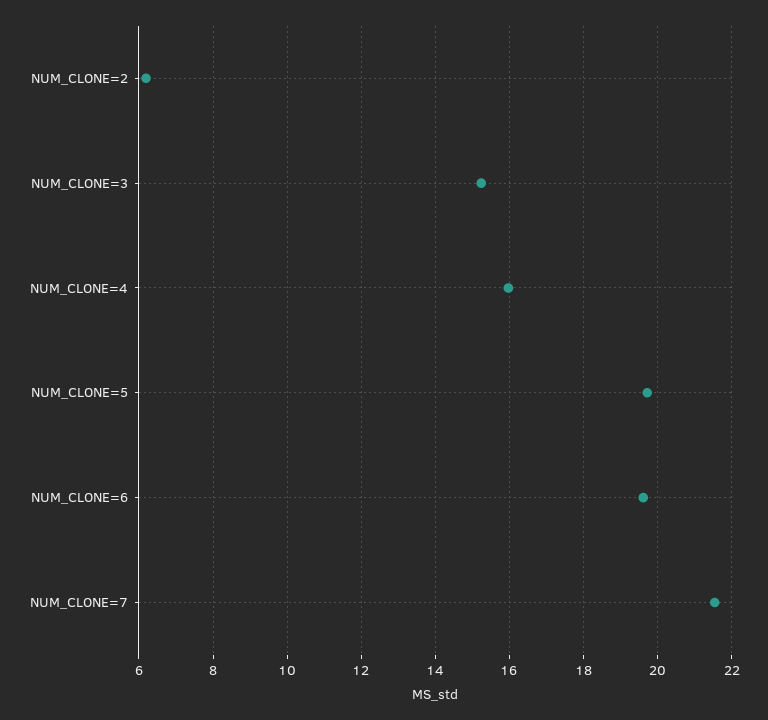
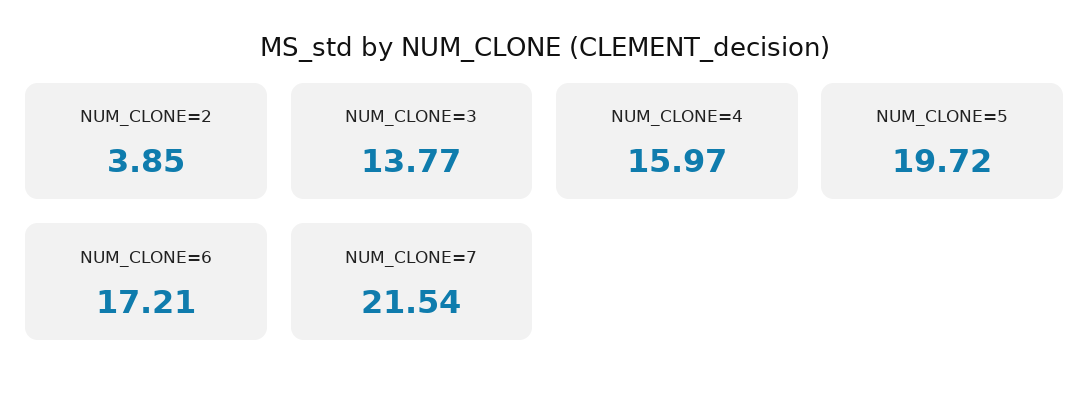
NUM_CLONE=2: 6.2 -> 3.85
NUM_CLONE=3: 15.2 -> 13.77
NUM_CLONE=6: 19.6 -> 17.21

